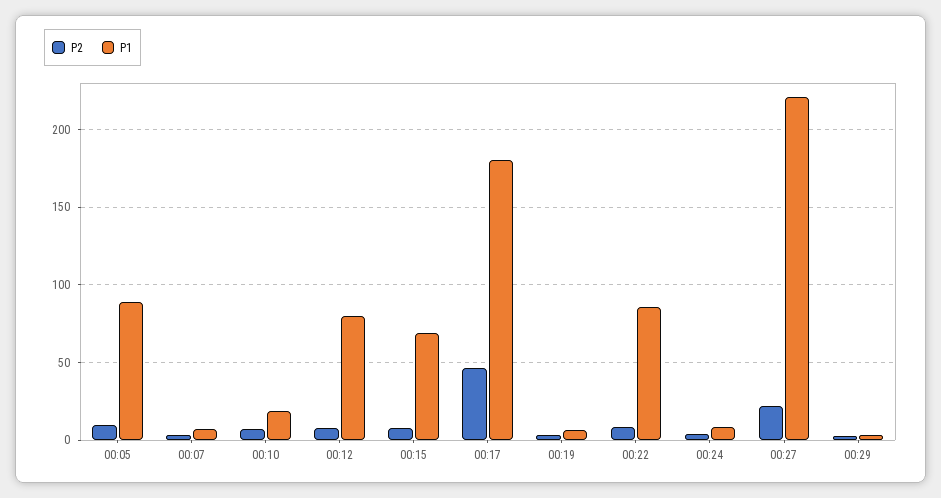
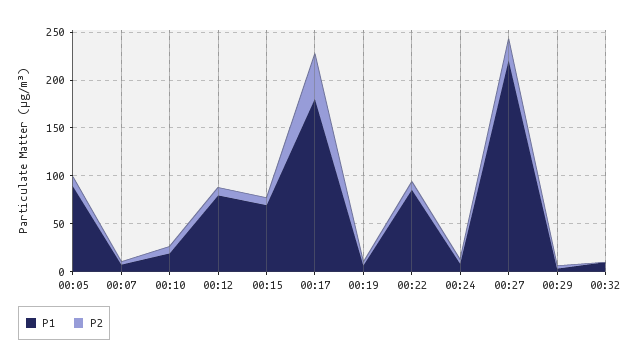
P1, 00:32: none -> 10
P2, 00:32: none -> 0

